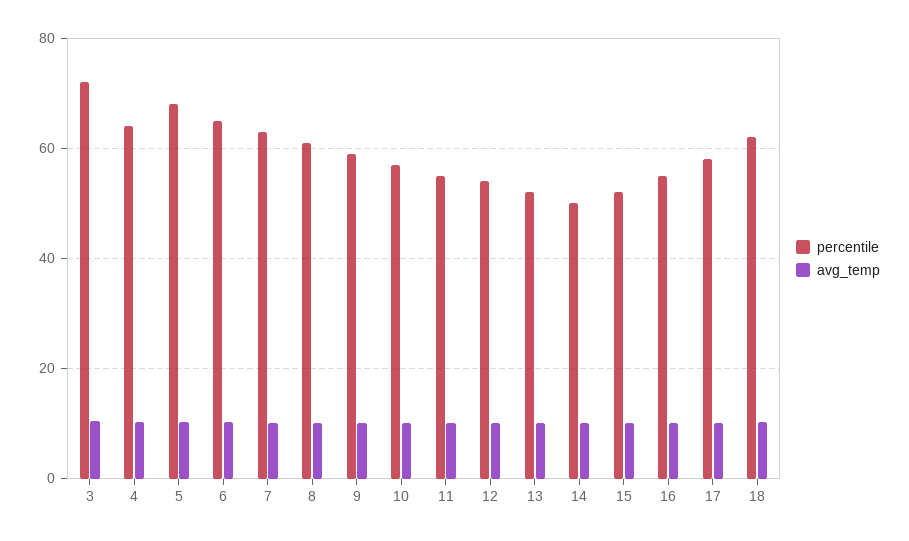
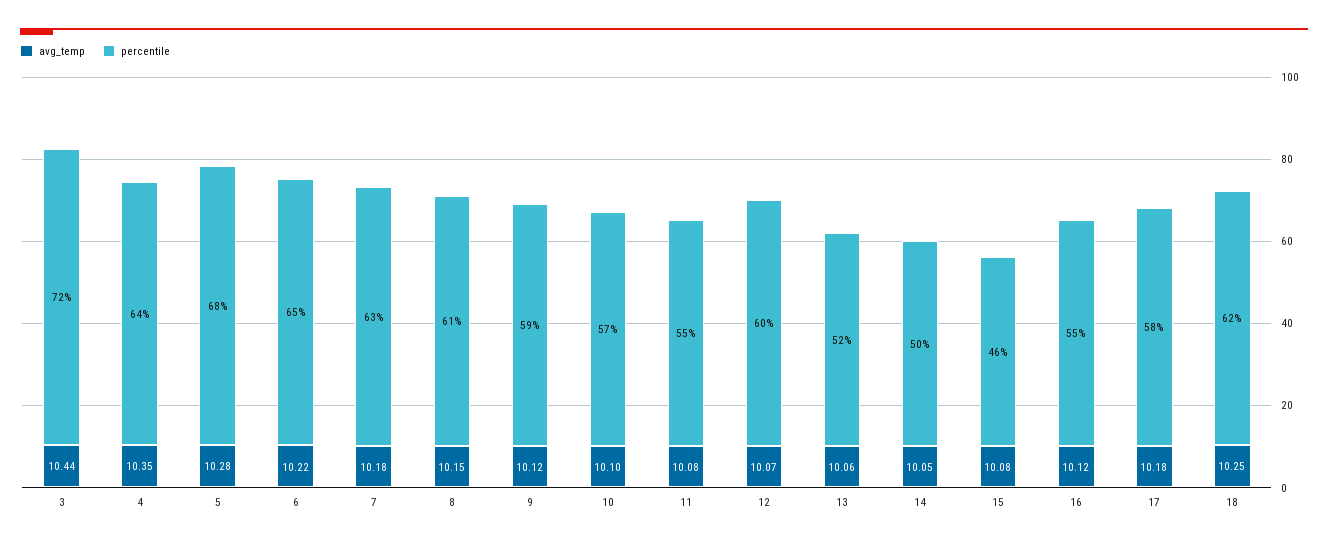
percentile, 12: 54 -> 60
percentile, 15: 52 -> 46

